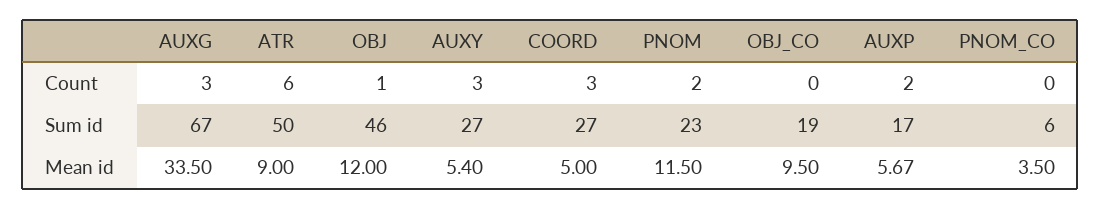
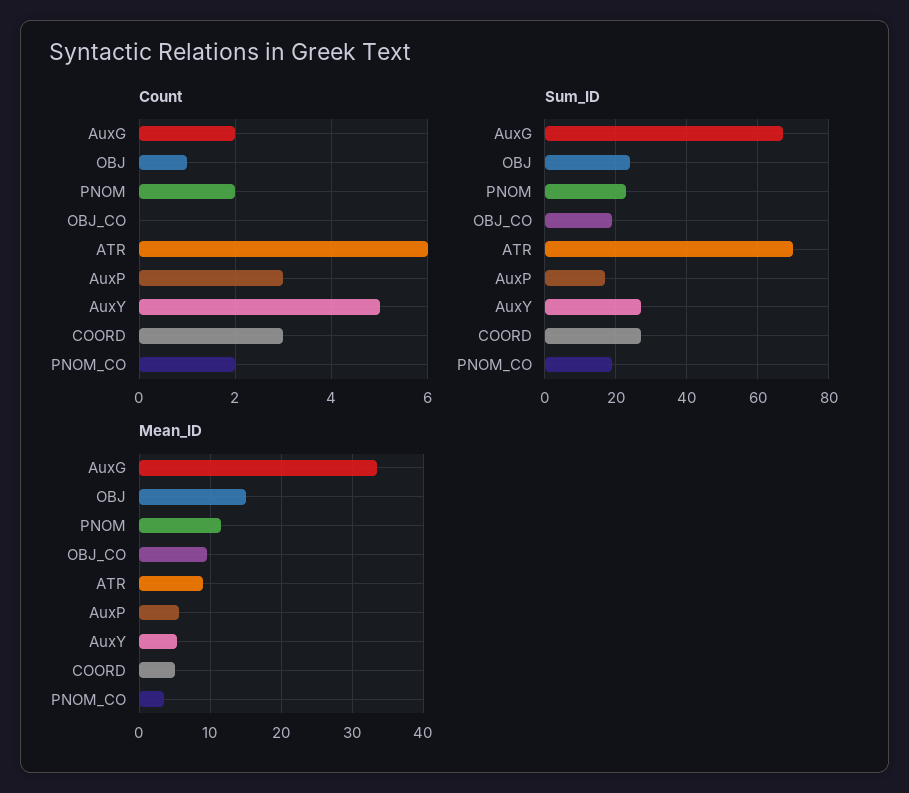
Count, AUXG: 3 -> 2
Count, AUXY: 3 -> 5
Count, AUXP: 2 -> 3
Count, PNOM_CO: 0 -> 2
Sum id, ATR: 50 -> 70
Sum id, OBJ: 46 -> 25
Sum id, PNOM_CO: 6 -> 20
Mean id, OBJ: 12 -> 15

